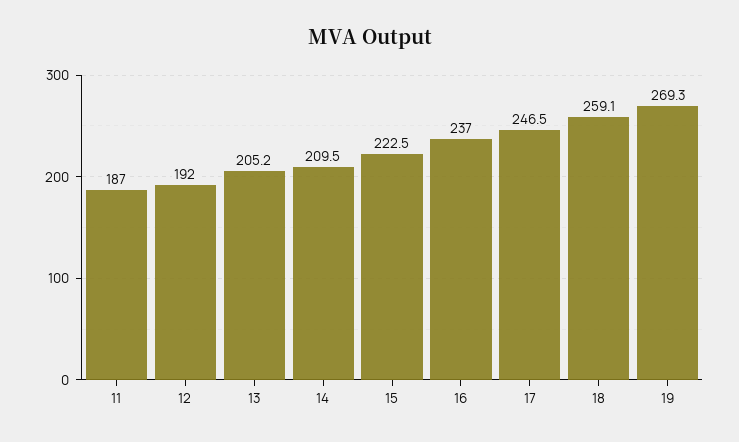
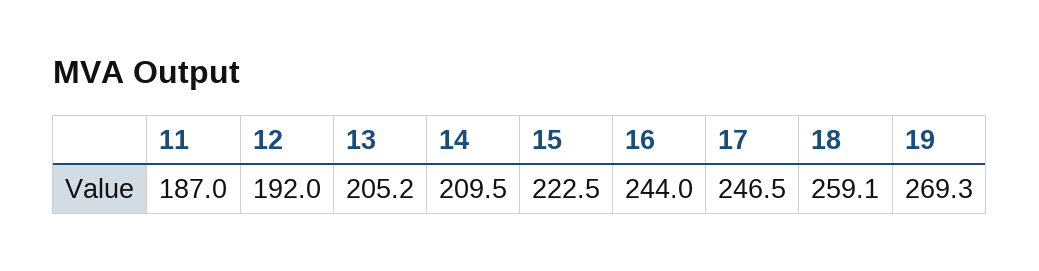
16: 237 -> 244

